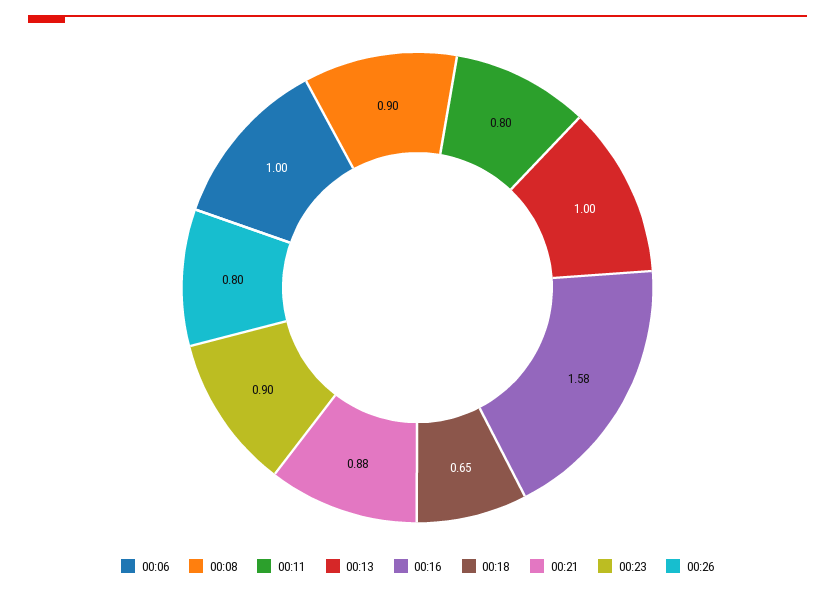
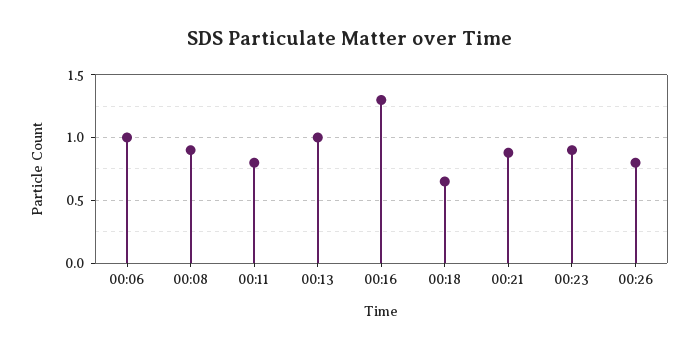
00:16: 1.58 -> 1.3

